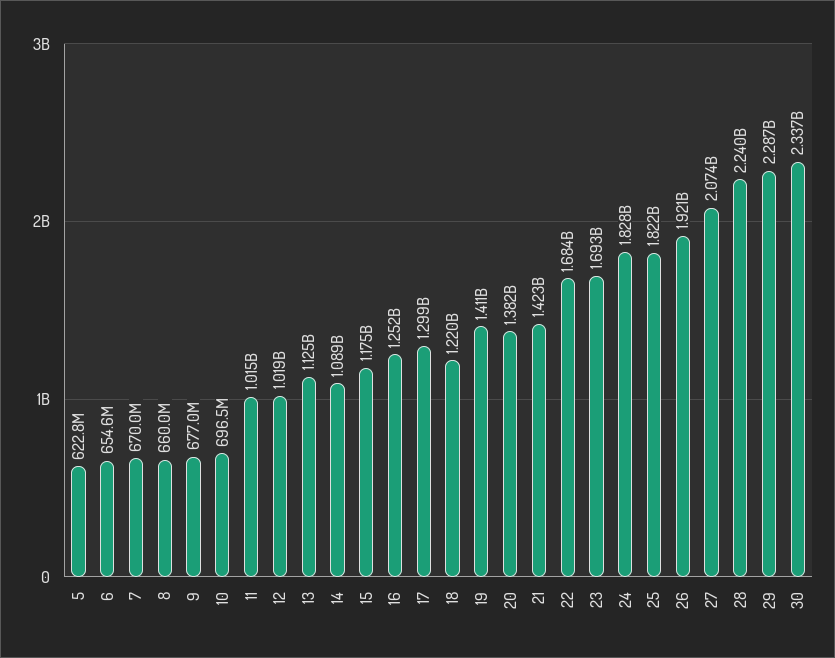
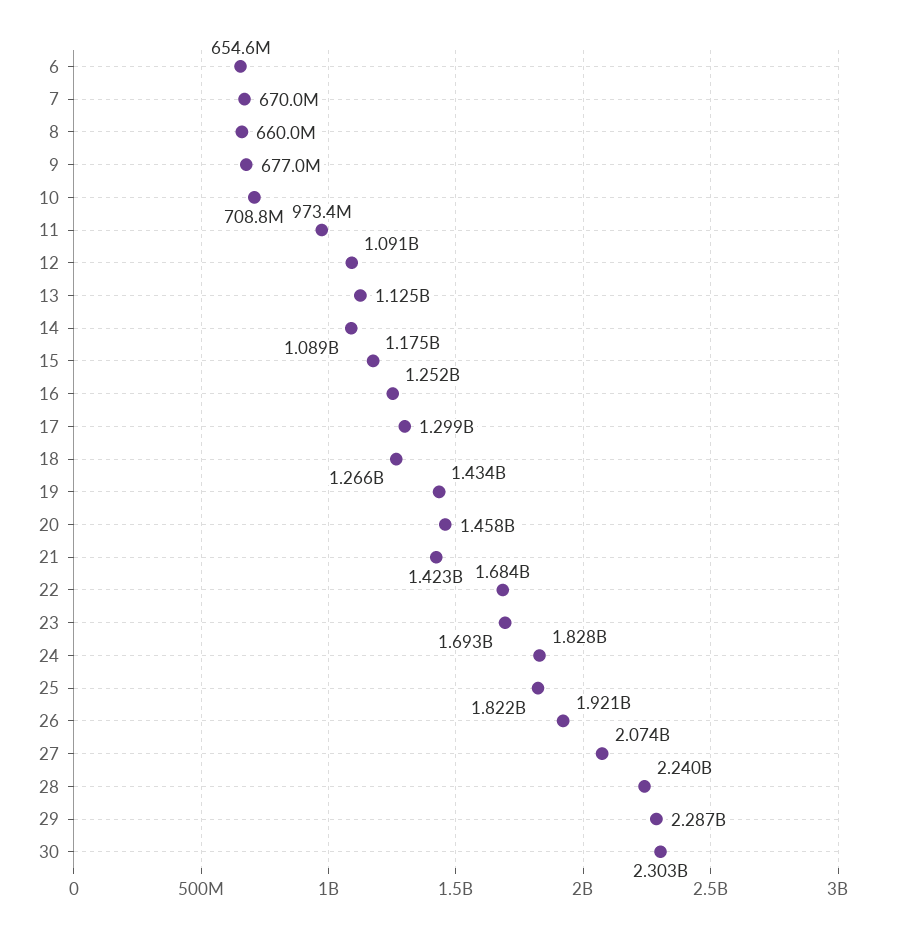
5: 622800000 -> none
10: 696500000 -> 708800000
11: 1015000000 -> 973400000
12: 1019000000 -> 1091000000
18: 1220000000 -> 1266000000
19: 1411000000 -> 1434000000
20: 1382000000 -> 1458000000
30: 2337000000 -> 2303000000

